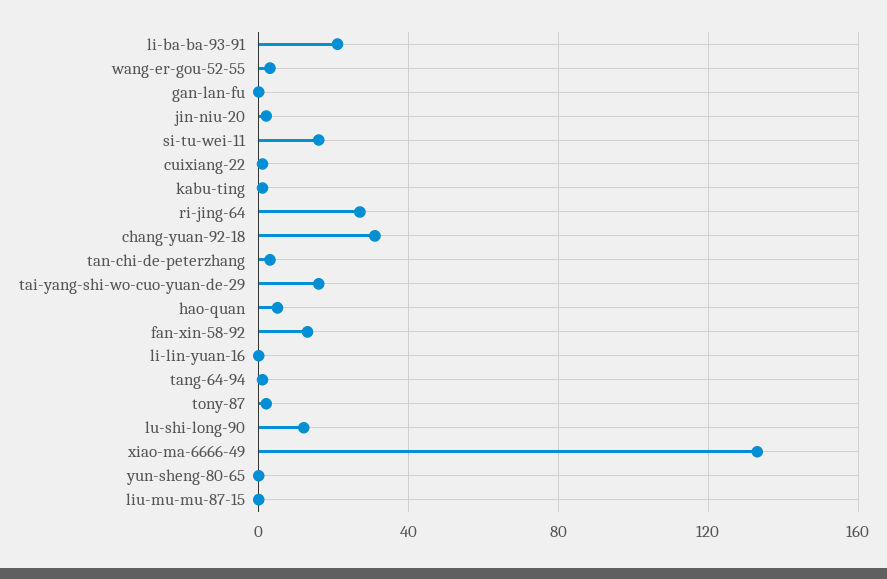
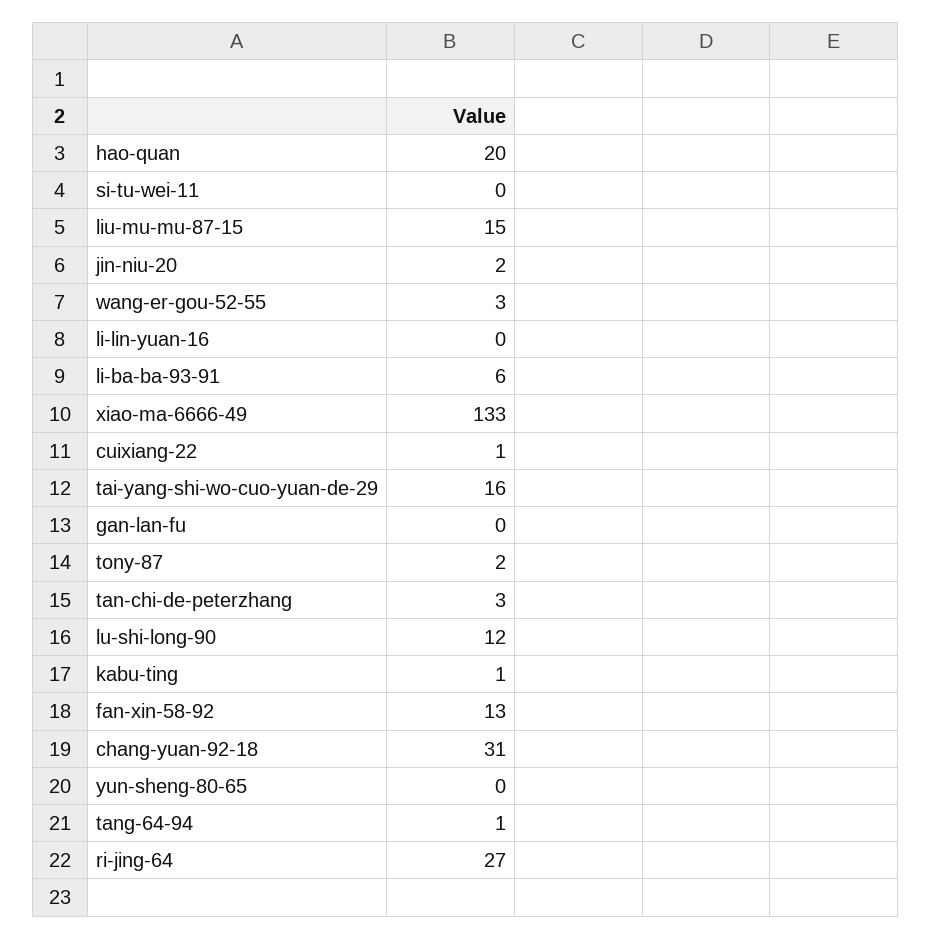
li-ba-ba-93-91: 20 -> 6
si-tu-wei-11: 15 -> 0
hao-quan: 5 -> 20
liu-mu-mu-87-15: 0 -> 15

